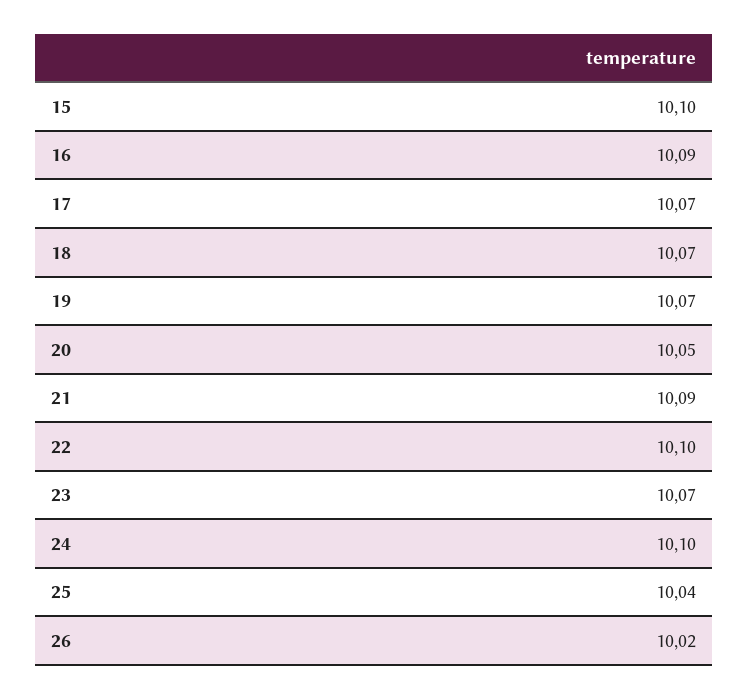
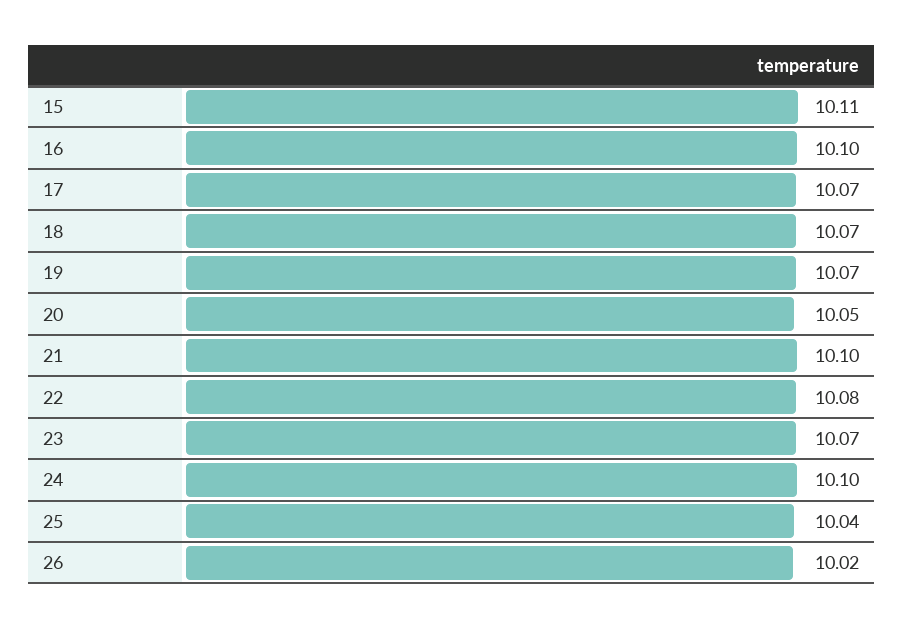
15: 10.1 -> 10.11
16: 10.09 -> 10.1
21: 10.09 -> 10.1
22: 10.1 -> 10.08

